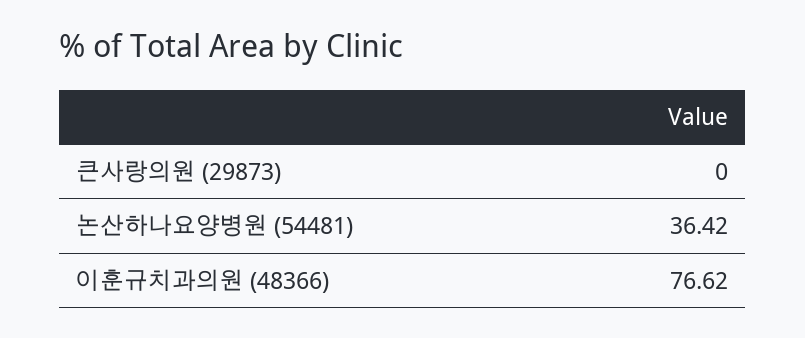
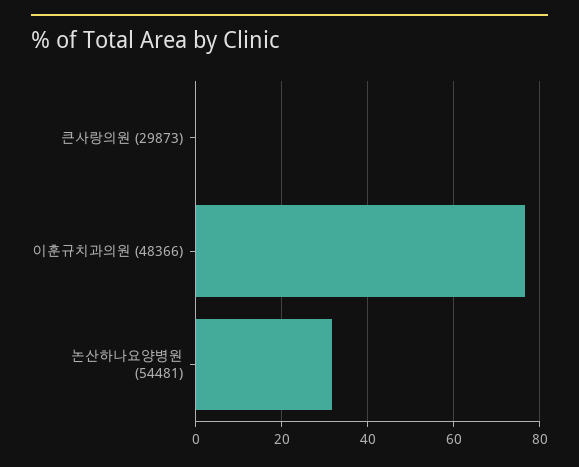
논산하나요양병원 (54481): 36.42 -> 32

